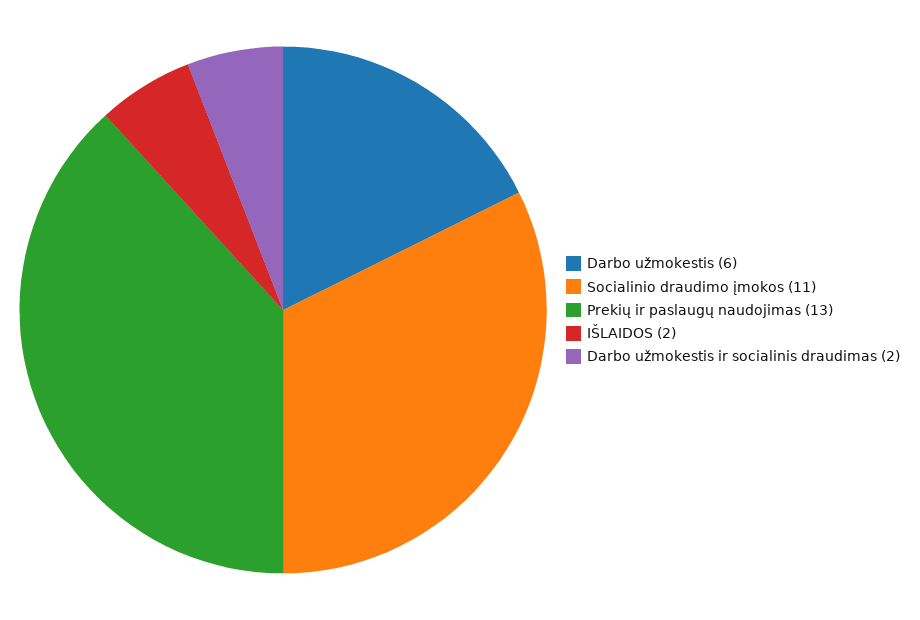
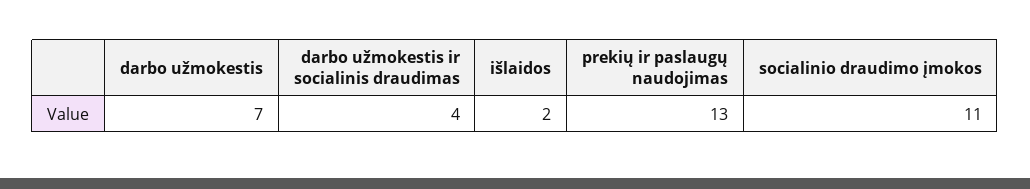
Darbo užmokestis: 6 -> 7
Darbo užmokestis ir socialinis draudimas: 2 -> 4

